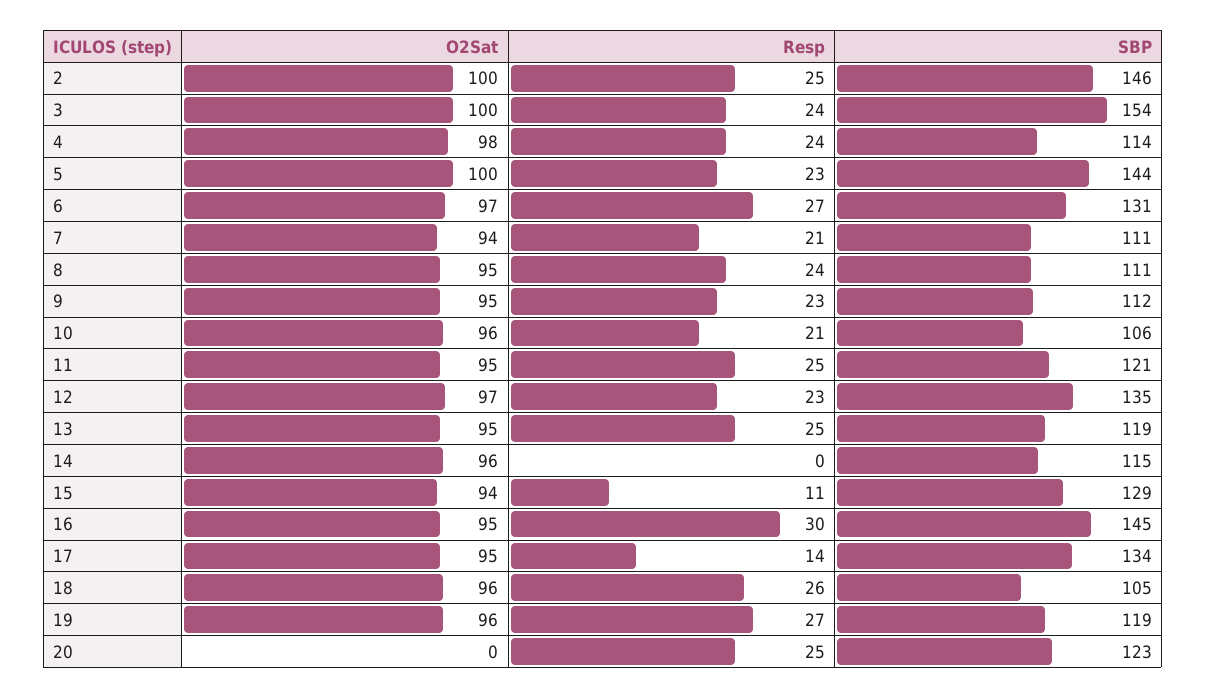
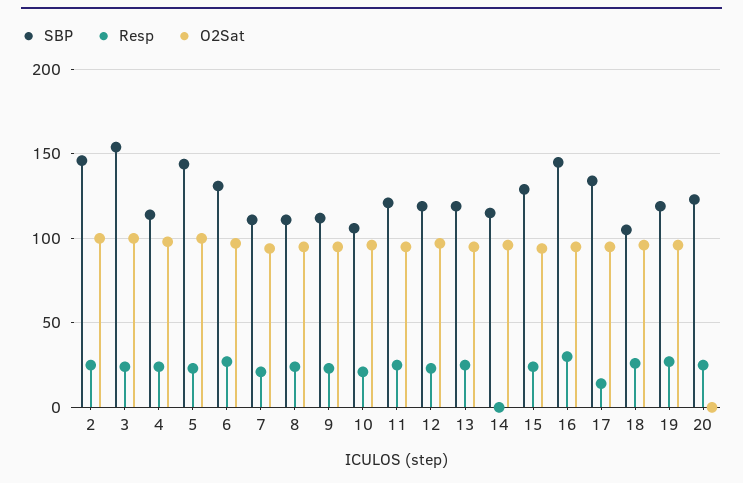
SBP, 12: 135 -> 120
Resp, 15: 11 -> 25

